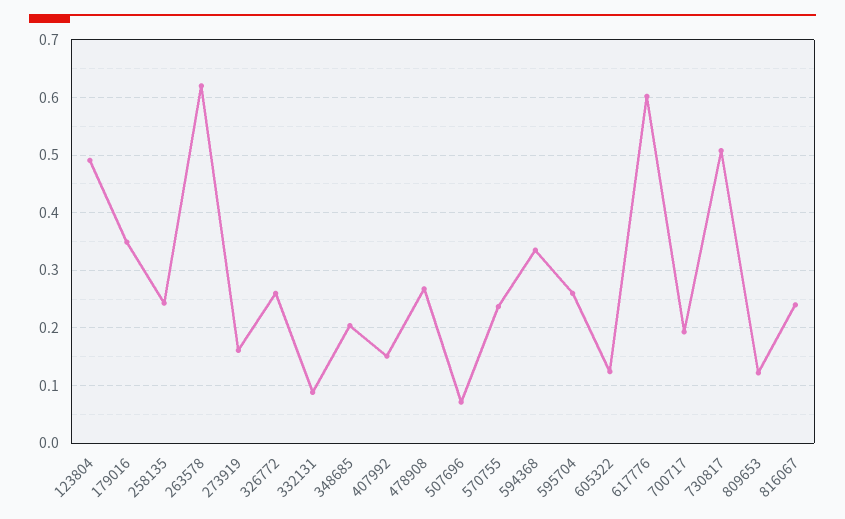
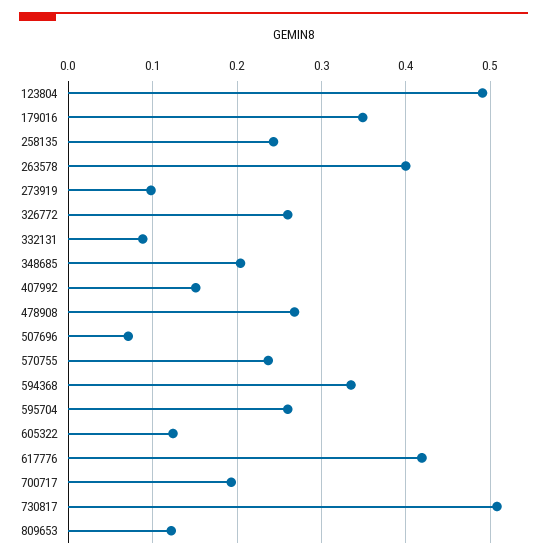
263578: 0.62 -> 0.4
273919: 0.16 -> 0.1
617776: 0.6 -> 0.42
816067: 0.24 -> none

